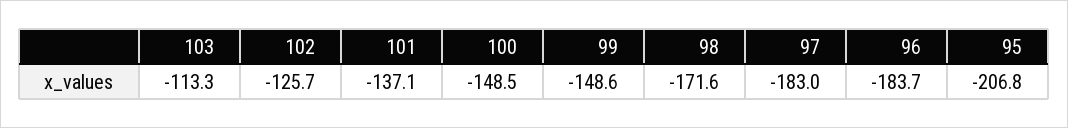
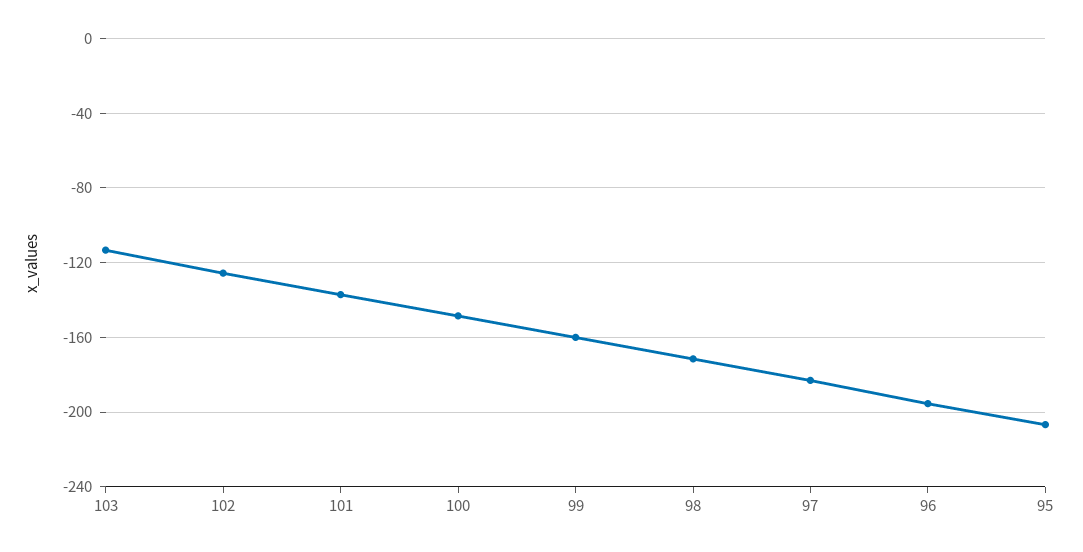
99: -148.6 -> -160
96: -183.7 -> -195

